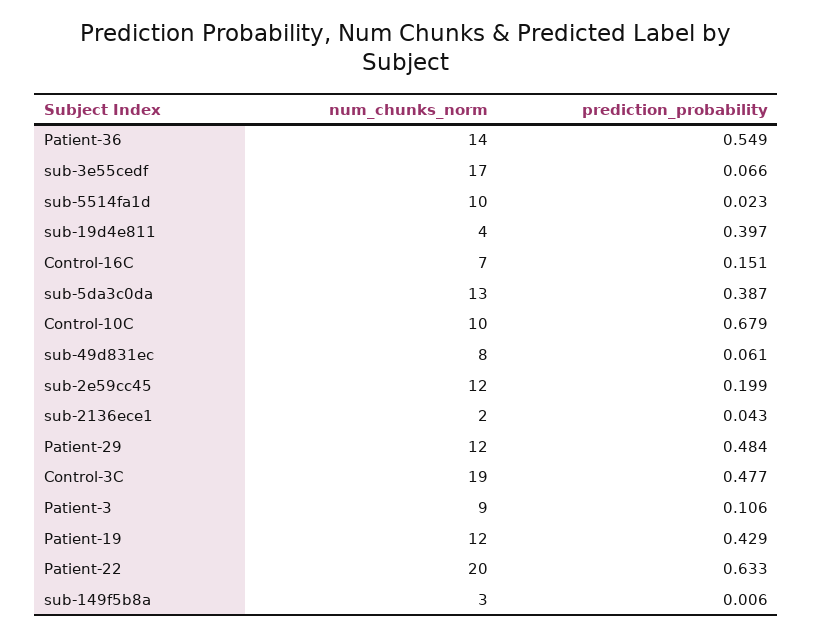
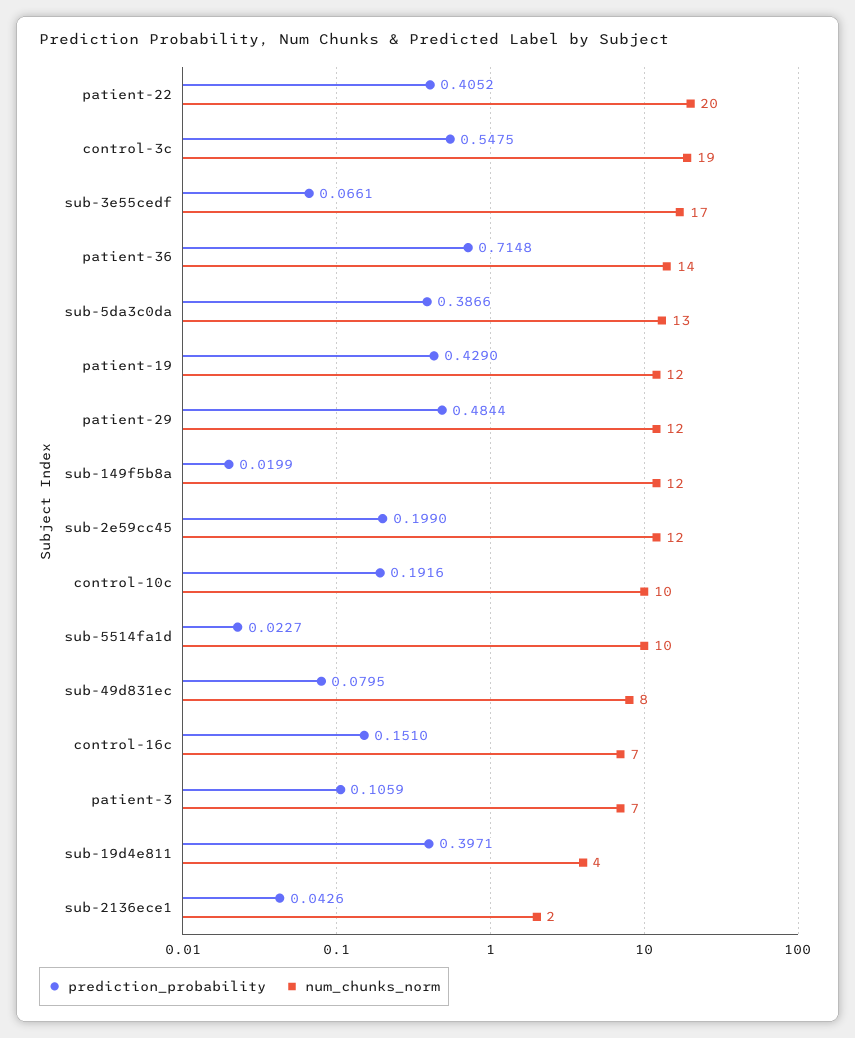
prediction_probability, Patient-36: 0.549 -> 0.7148
prediction_probability, Control-10C: 0.679 -> 0.1916
prediction_probability, sub-49d831ec: 0.061 -> 0.0795
prediction_probability, Control-3C: 0.477 -> 0.5475
num_chunks_norm, Patient-3: 9 -> 7
prediction_probability, Patient-22: 0.633 -> 0.4052
num_chunks_norm, sub-149f5b8a: 3 -> 12
prediction_probability, sub-149f5b8a: 0.006 -> 0.0199

